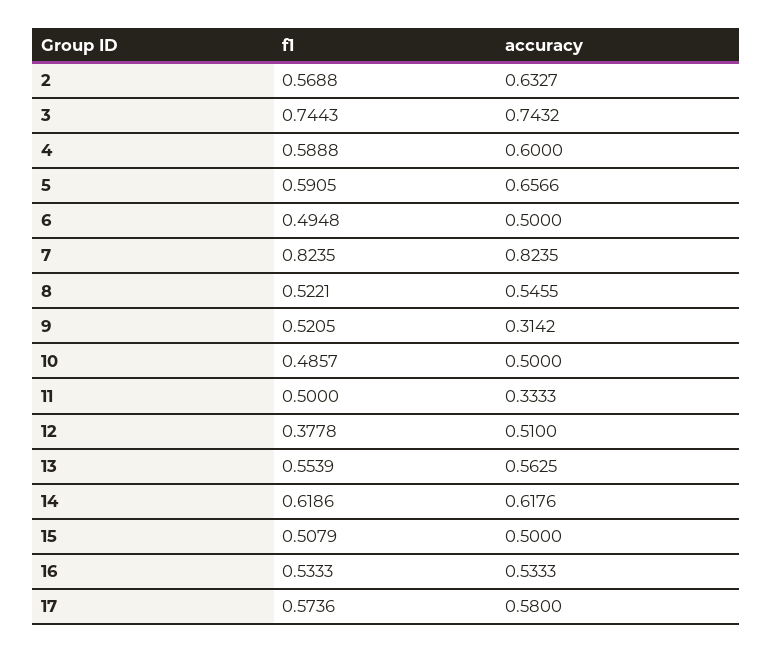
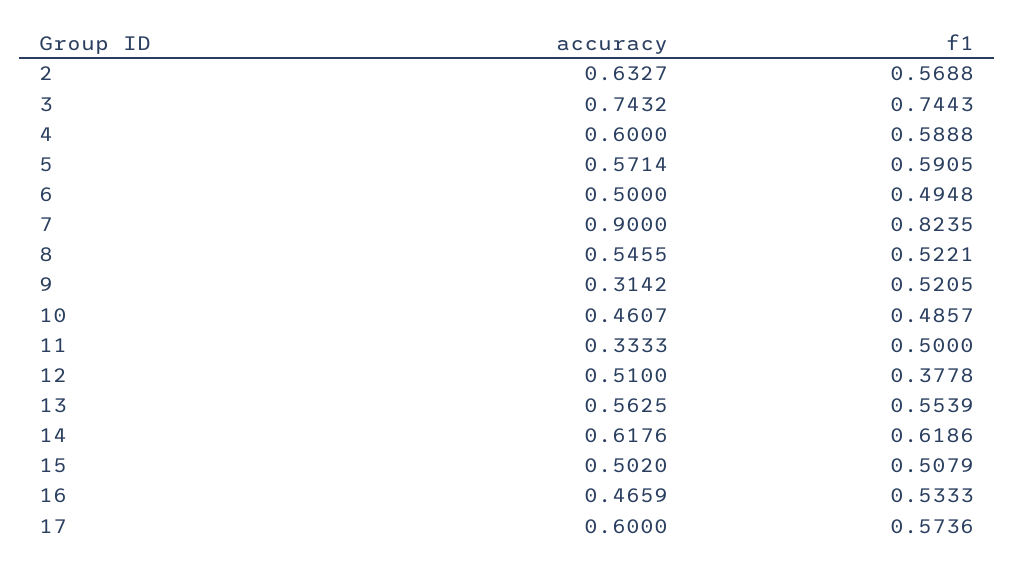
accuracy, 5: 0.6566 -> 0.5714
accuracy, 7: 0.8235 -> 0.9
accuracy, 10: 0.5 -> 0.4607
accuracy, 15: 0.5 -> 0.502
accuracy, 16: 0.5333 -> 0.4659
accuracy, 17: 0.58 -> 0.6

